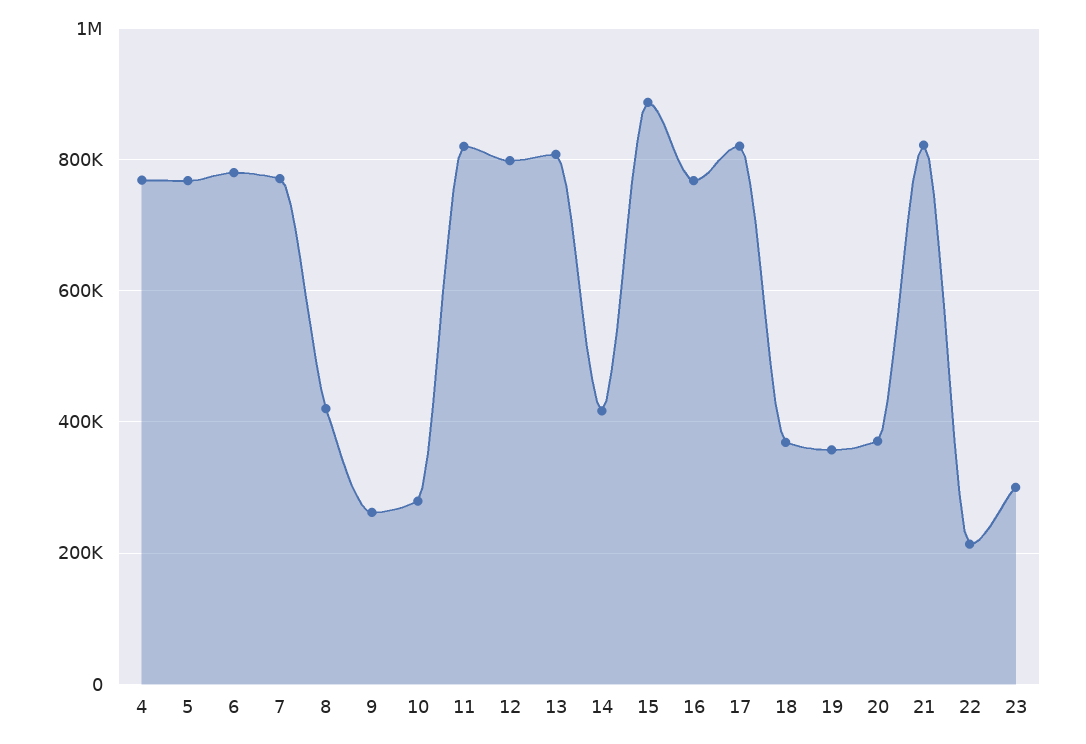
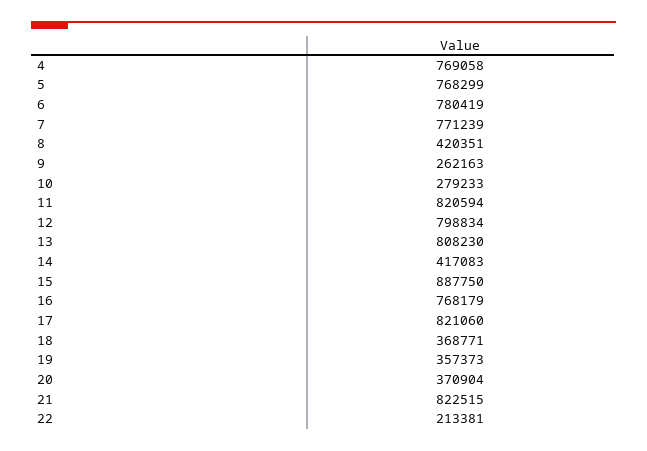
23: 300000 -> none

